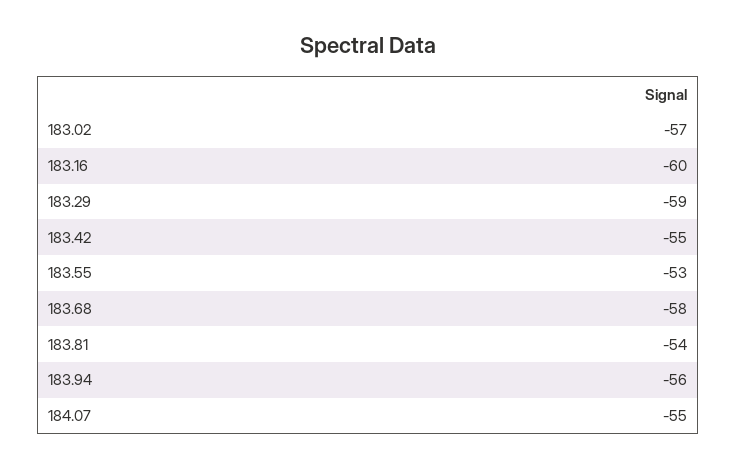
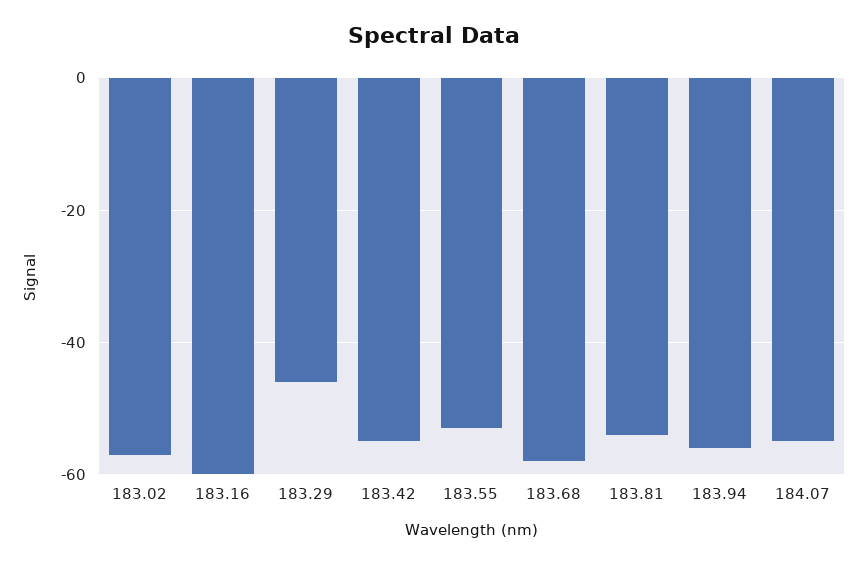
183.29: -59 -> -45

